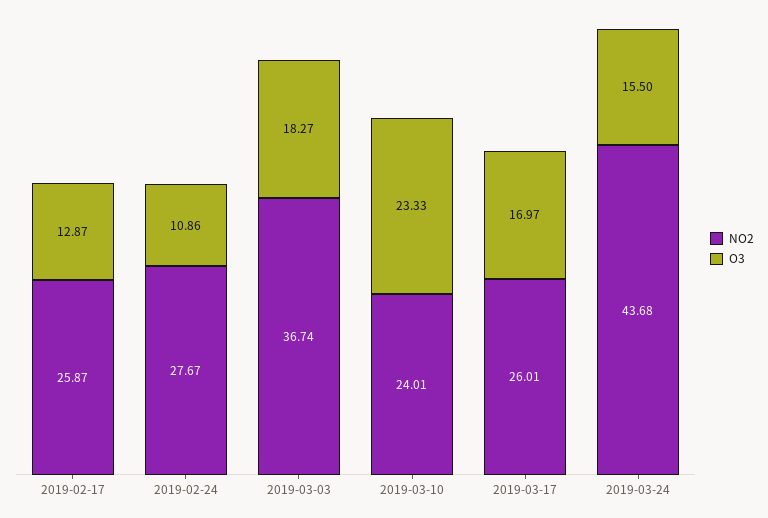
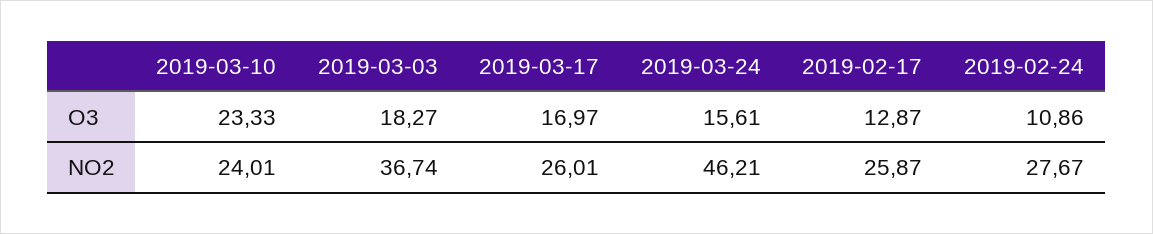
NO2, 2019-03-24: 43.68 -> 46.21
O3, 2019-03-24: 15.5 -> 15.61

